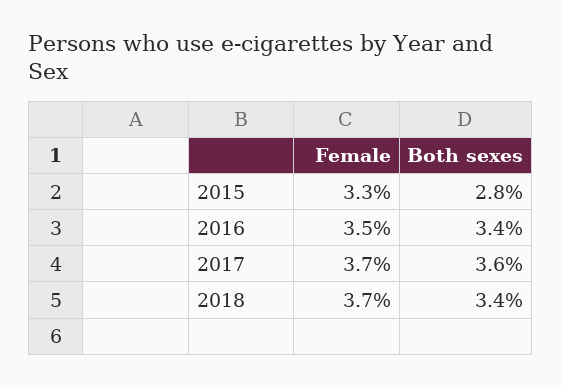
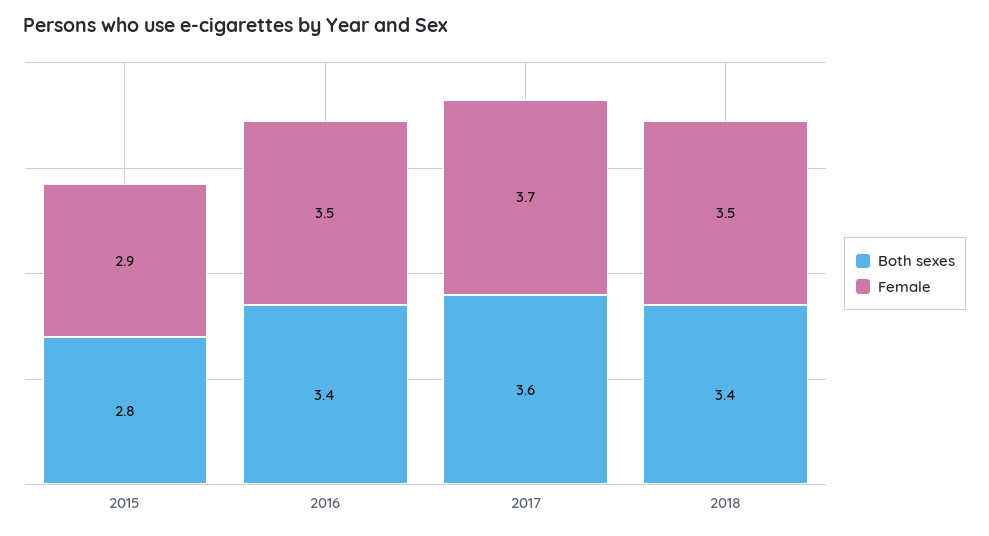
Female, 2015: 3.3 -> 2.9
Female, 2018: 3.7 -> 3.5

